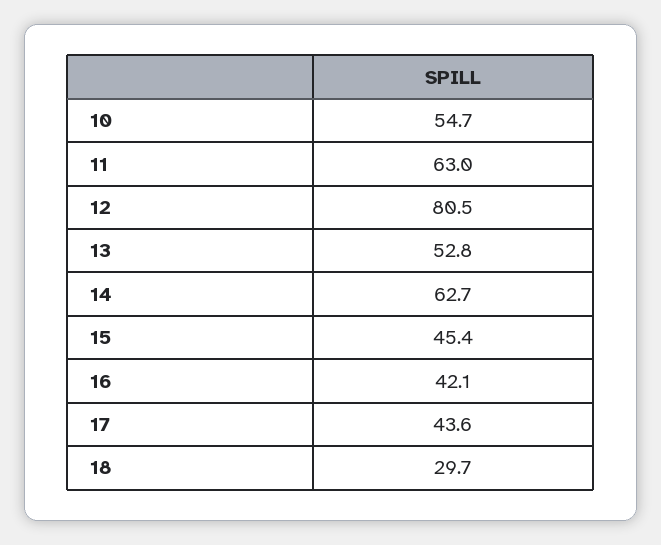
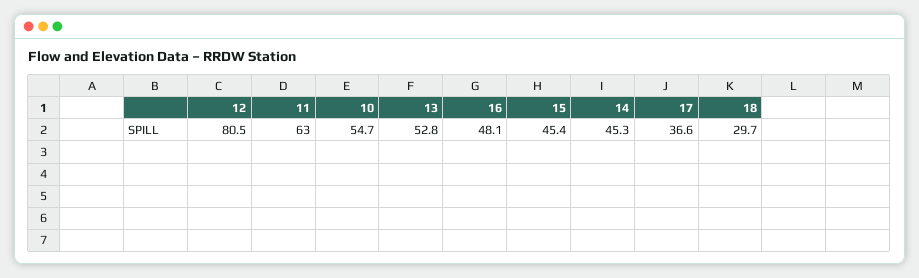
14: 62.7 -> 45.3
16: 42.1 -> 48.1
17: 43.6 -> 36.6

